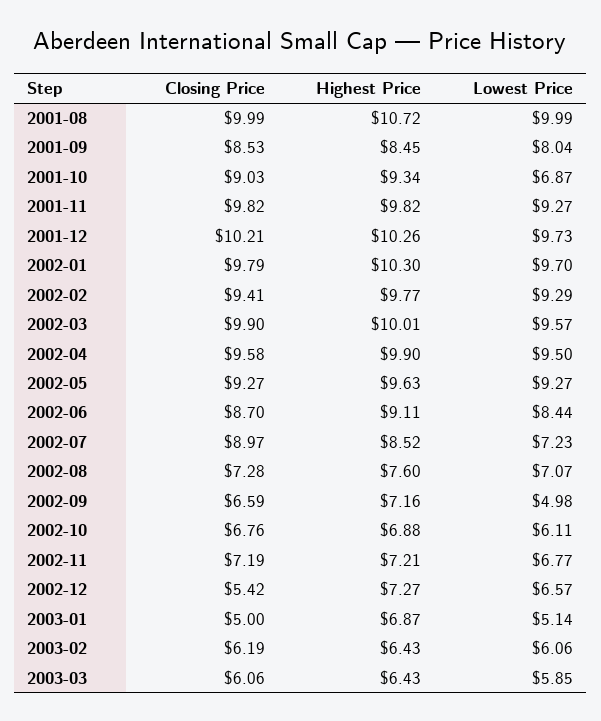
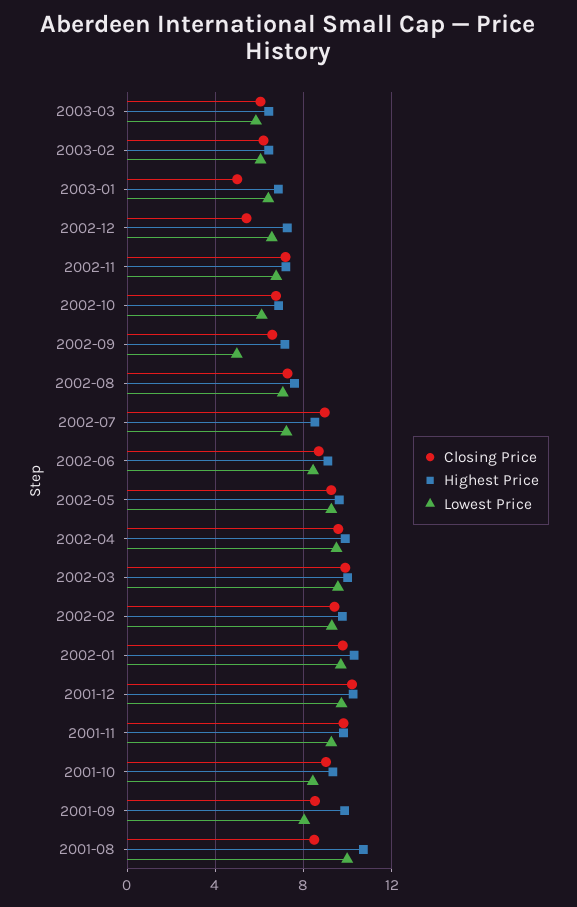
Closing Price, 2001-08: 9.99 -> 8.5
Highest Price, 2001-09: 8.45 -> 10
Lowest Price, 2001-10: 6.87 -> 8.5
Lowest Price, 2003-01: 5.14 -> 6.5

